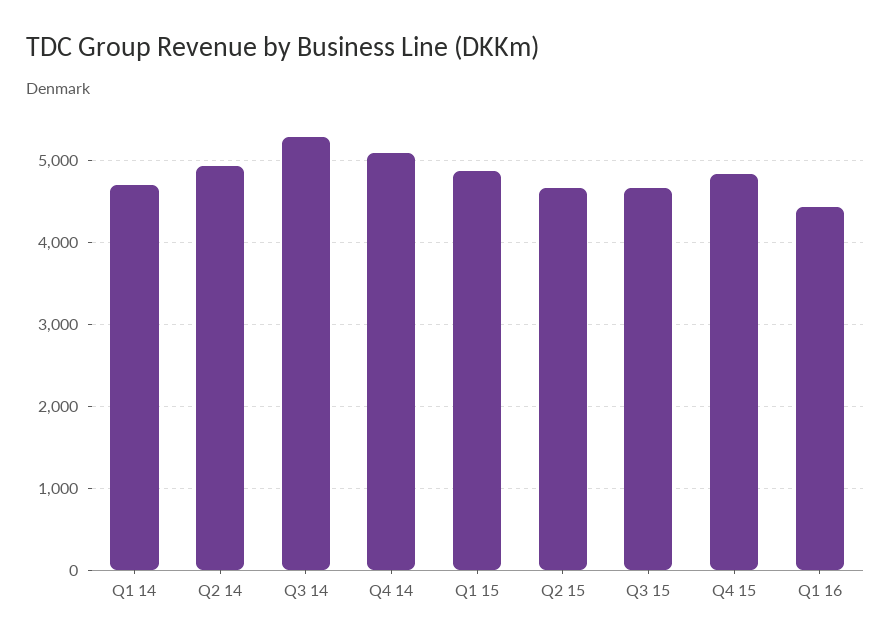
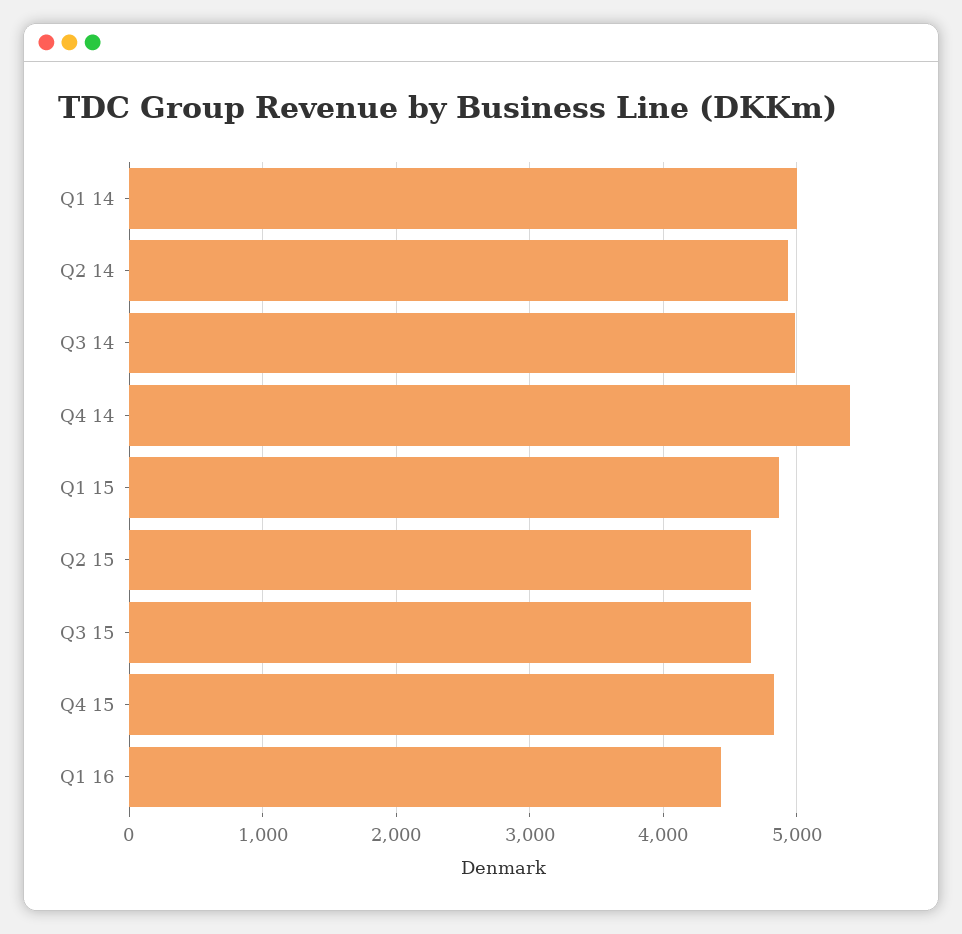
Q1 14: 4700 -> 5000
Q3 14: 5300 -> 5000
Q4 14: 5100 -> 5400

